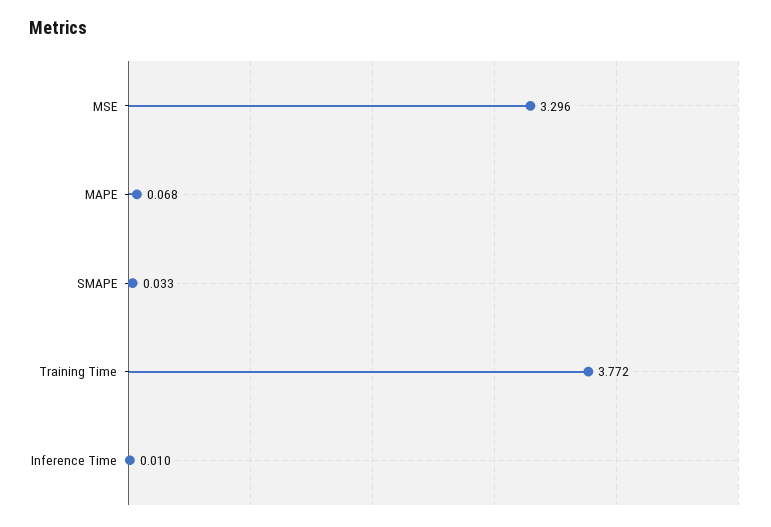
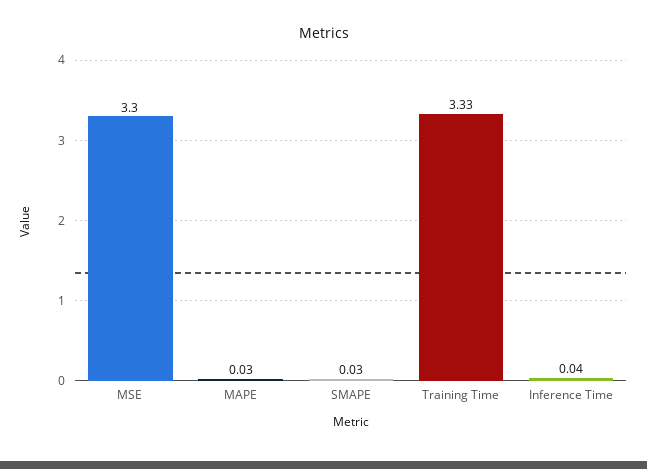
MAPE: 0.068 -> 0.03
Training Time: 3.772 -> 3.33
Inference Time: 0.01 -> 0.04

